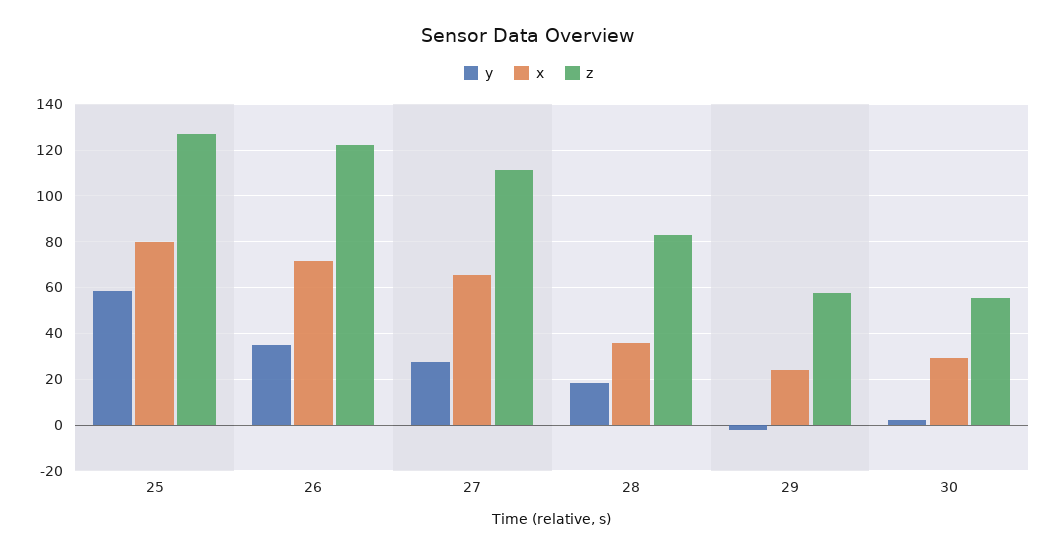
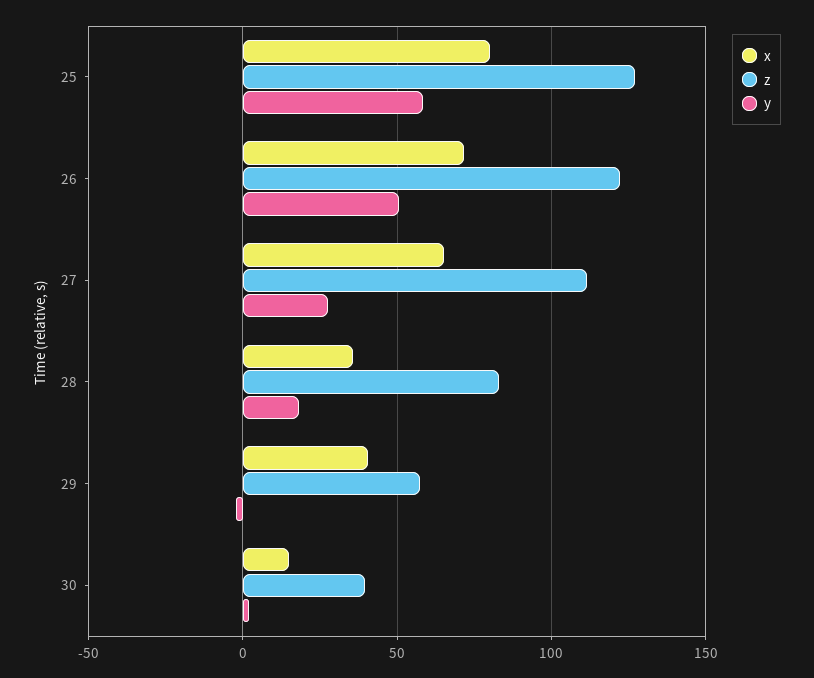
y, 26: 35 -> 50
x, 29: 25 -> 40
x, 30: 30 -> 15
z, 30: 55 -> 40

